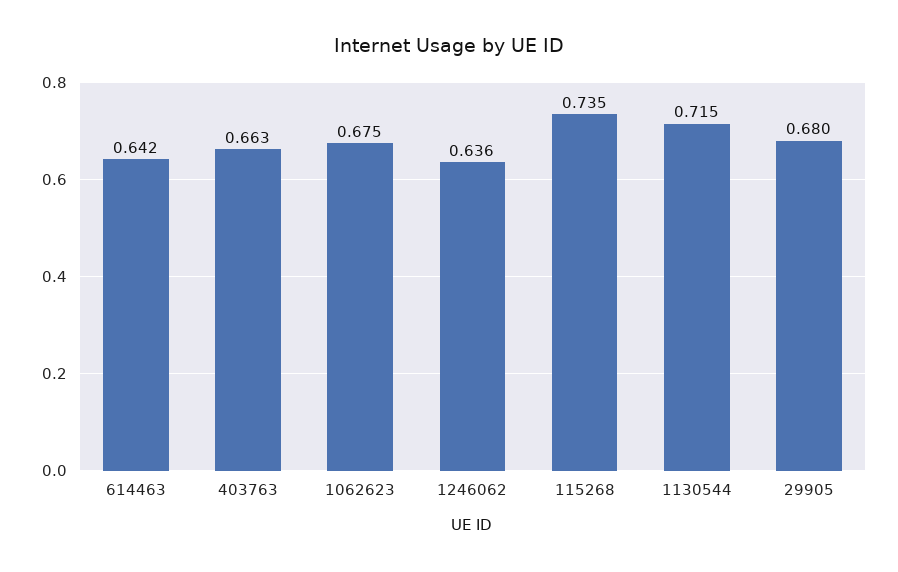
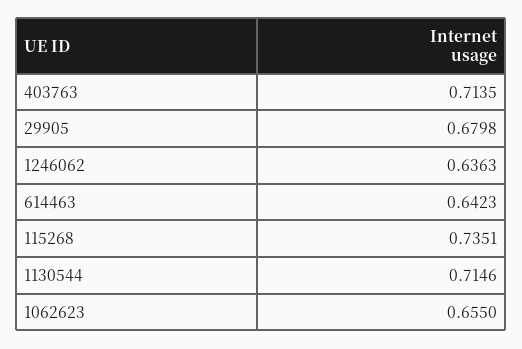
403763: 0.663 -> 0.7135
1062623: 0.675 -> 0.655

